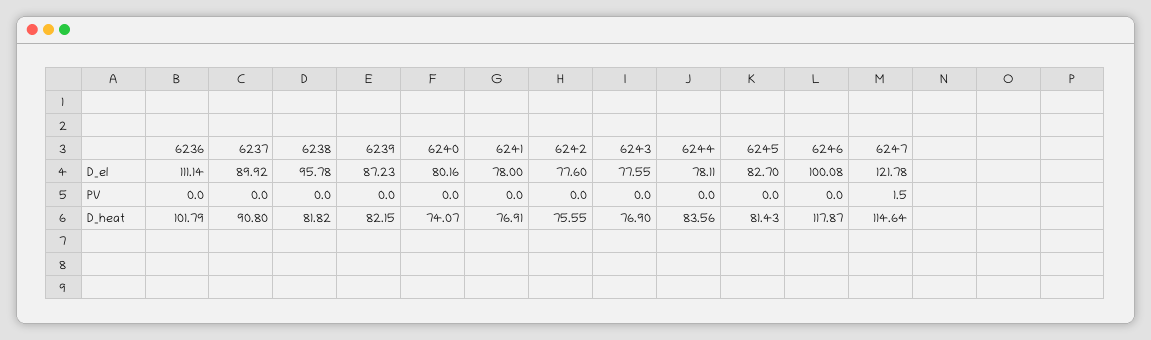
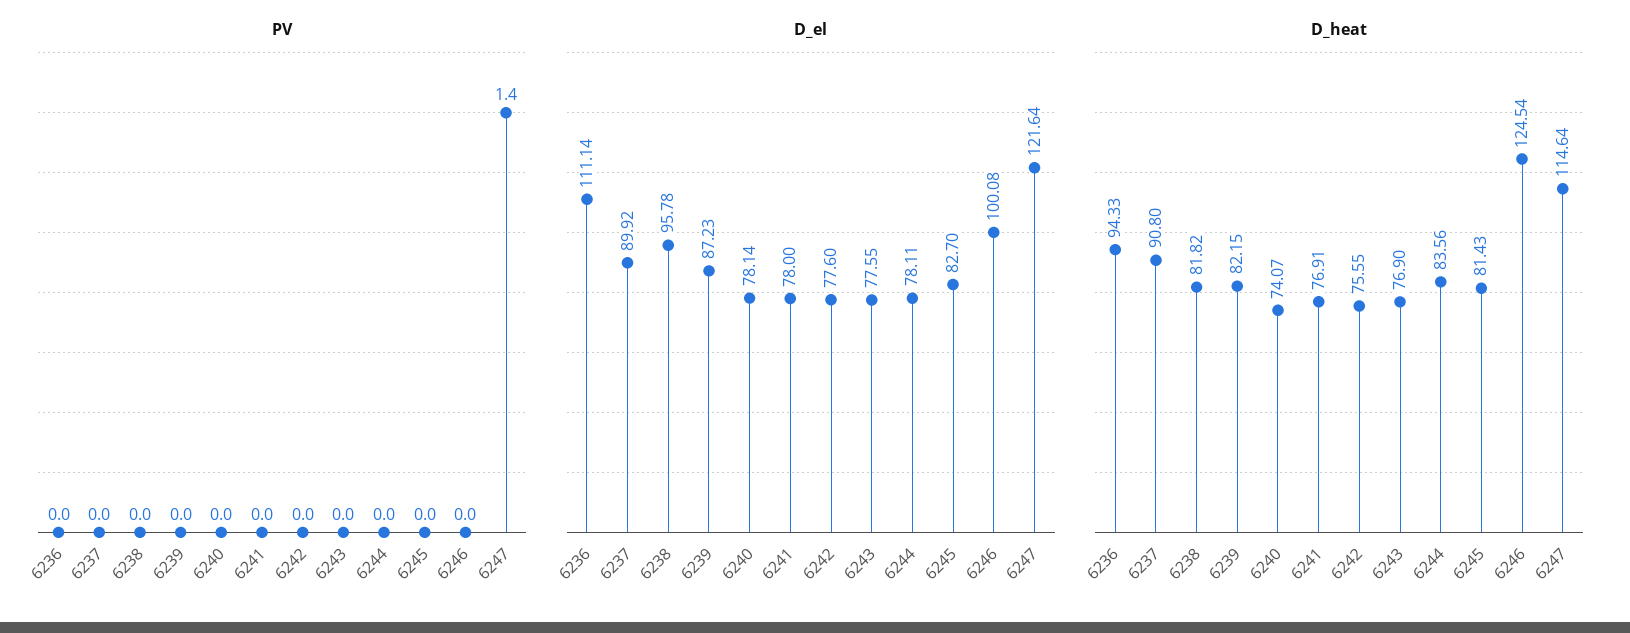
D_el, 6240: 80.16 -> 78.14
D_el, 6247: 121.78 -> 121.64
PV, 6247: 1.5 -> 1.4
D_heat, 6236: 101.79 -> 94.33
D_heat, 6246: 117.87 -> 124.54

